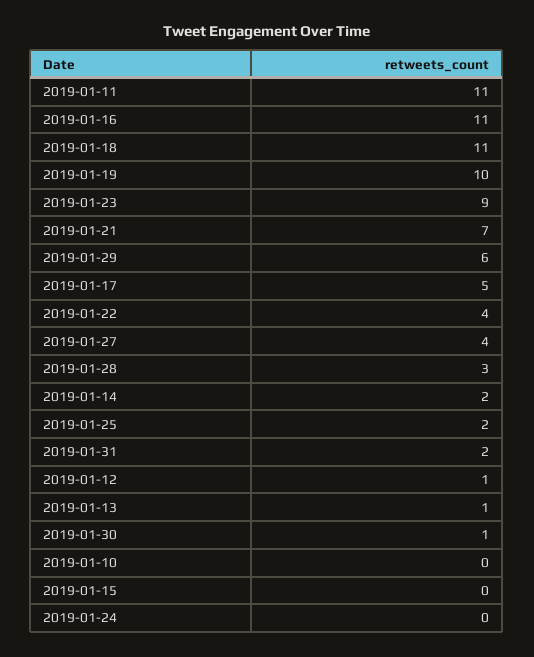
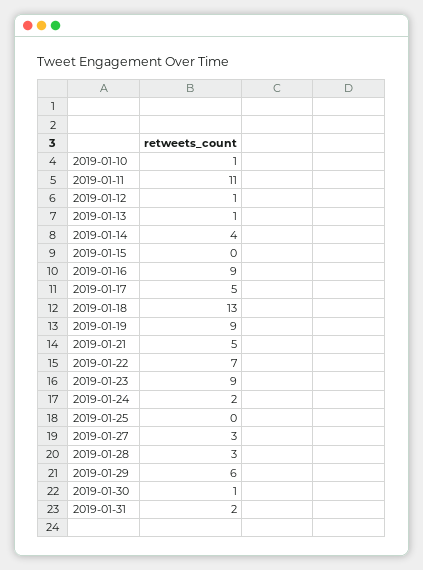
2019-01-16: 11 -> 9
2019-01-18: 11 -> 13
2019-01-19: 10 -> 9
2019-01-21: 7 -> 5
2019-01-22: 4 -> 7
2019-01-27: 4 -> 3
2019-01-14: 2 -> 4
2019-01-25: 2 -> 0
2019-01-10: 0 -> 1
2019-01-24: 0 -> 2

